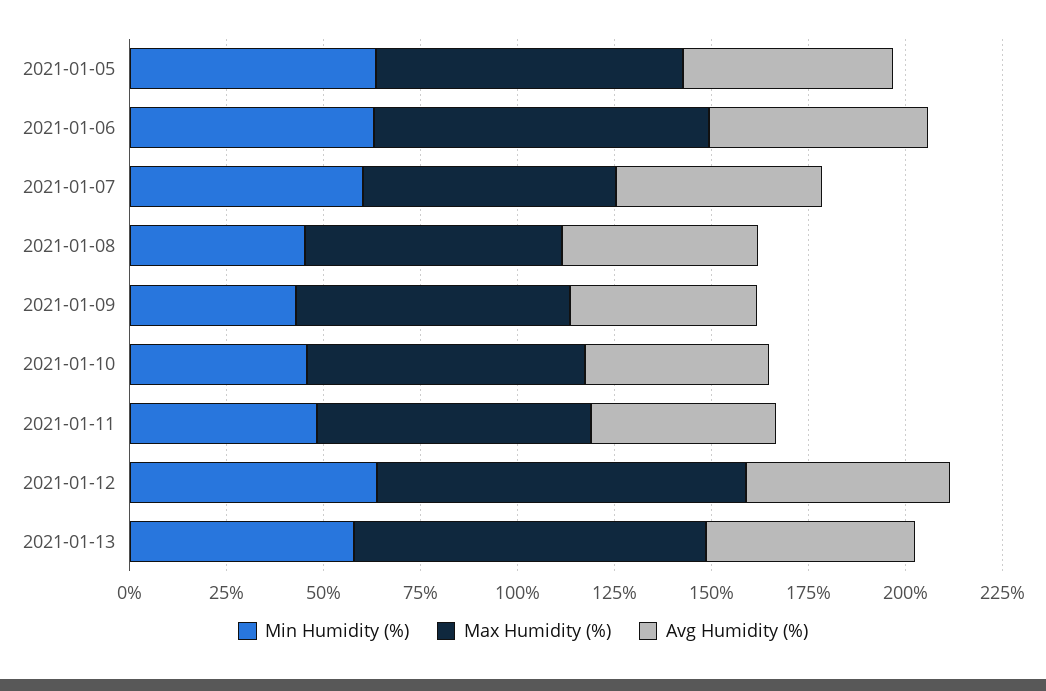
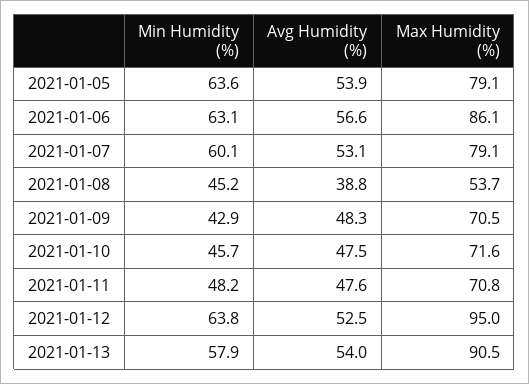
Max Humidity (%), 2021-01-07: 65 -> 79.1
Max Humidity (%), 2021-01-08: 65 -> 53.7
Avg Humidity (%), 2021-01-08: 50 -> 38.8

